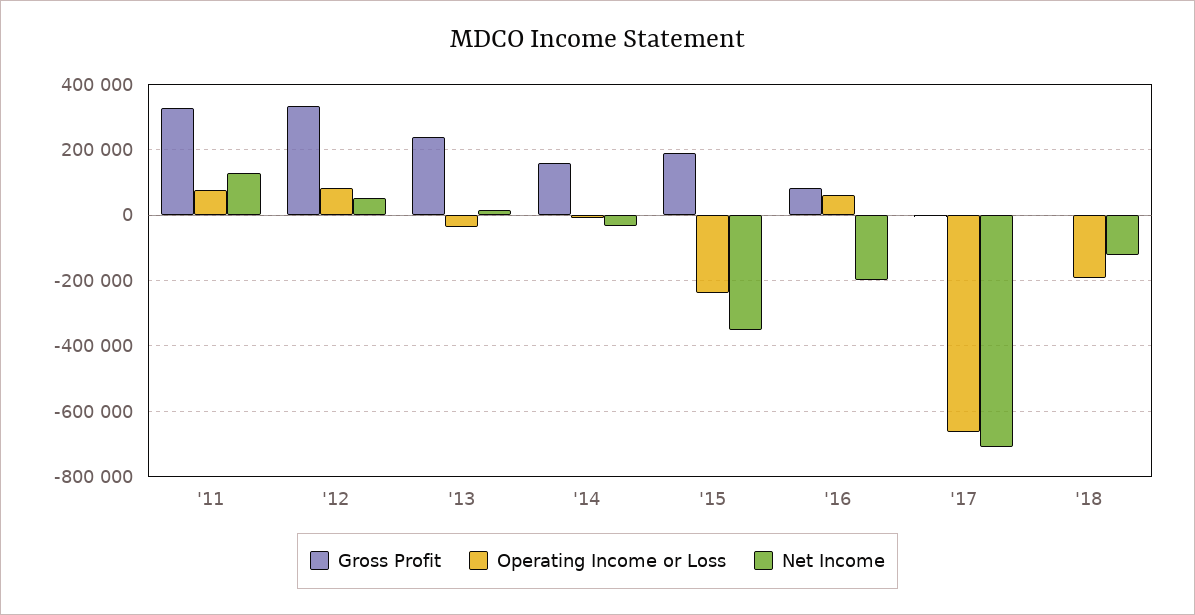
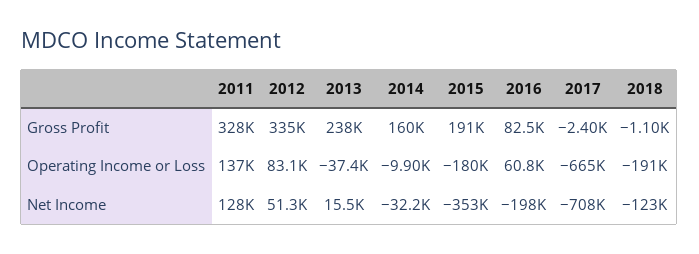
Operating Income or Loss, '11: 80000 -> 137000
Operating Income or Loss, '15: -240000 -> -180000

